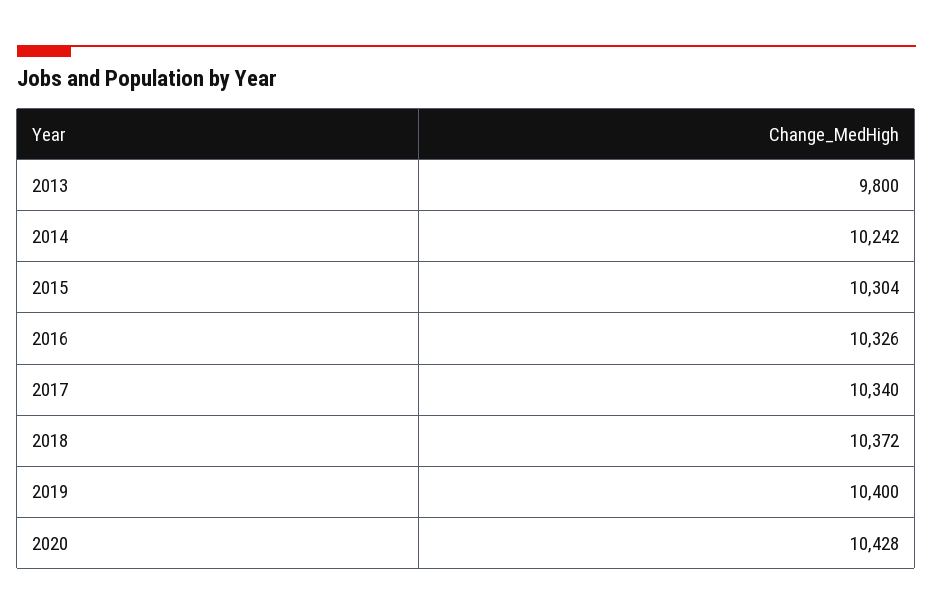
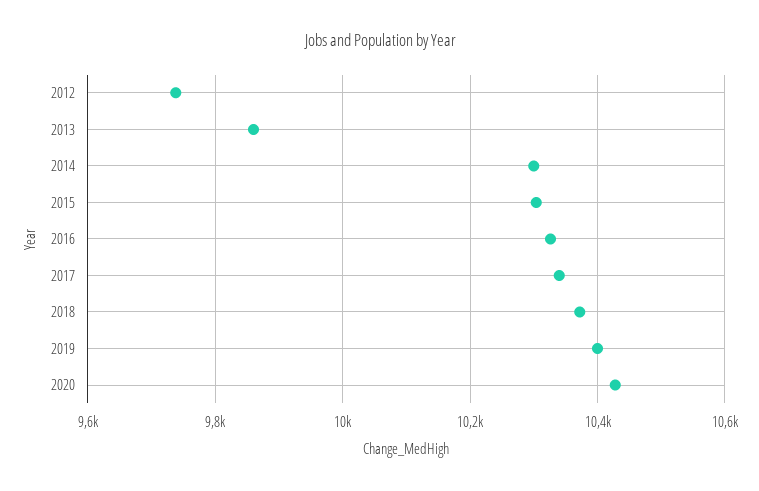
2013: 9800 -> 9860
2014: 10242 -> 10300
2012: none -> 9740

